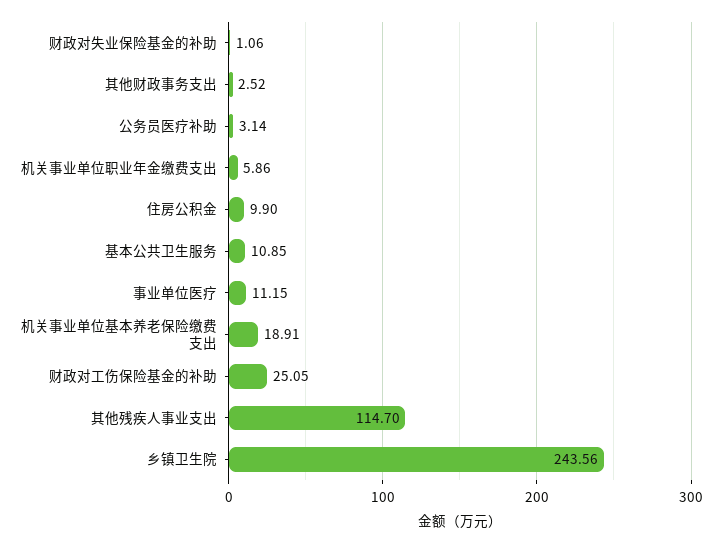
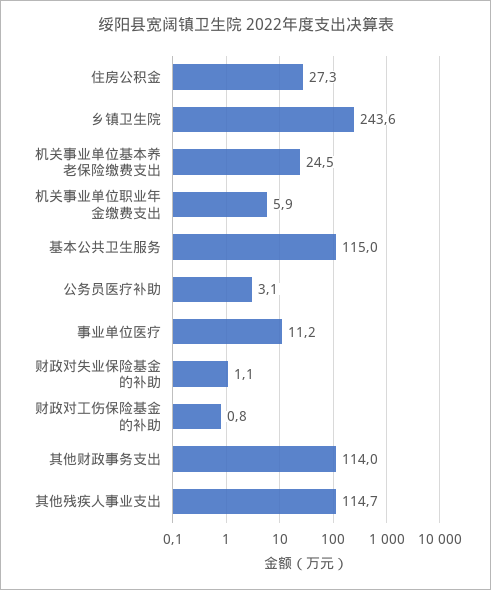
其他财政事务支出: 2.52 -> 114
住房公积金: 9.9 -> 27.3
基本公共卫生服务: 10.85 -> 115
机关事业单位基本养老保险缴费支出: 18.91 -> 24.5
财政对工伤保险基金的补助: 25.05 -> 0.8

